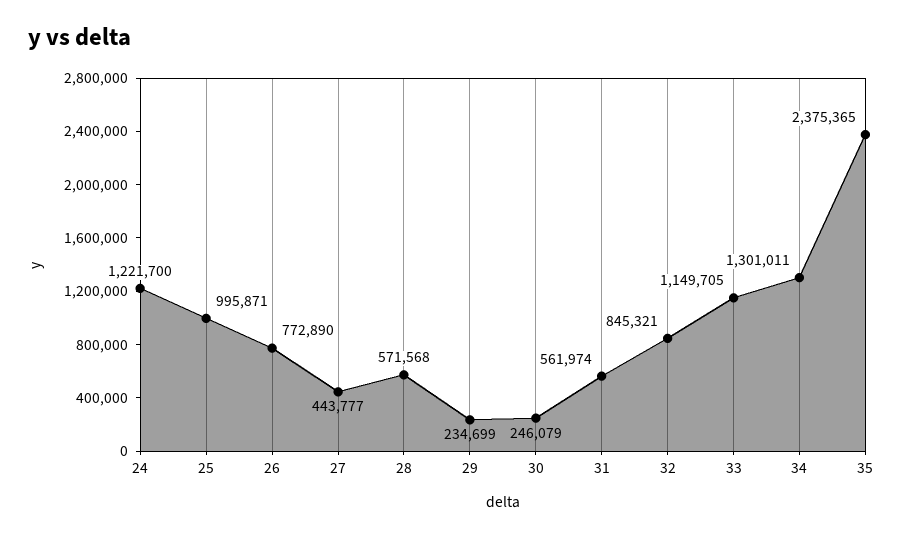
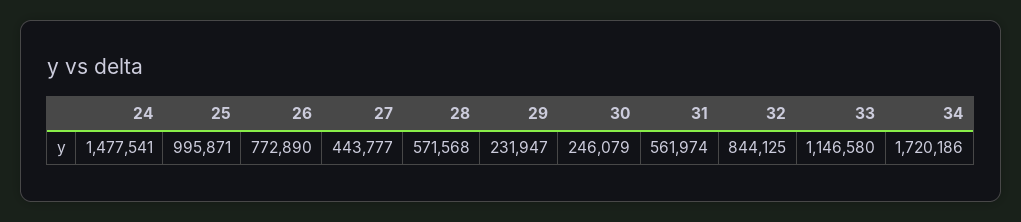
24: 1221700 -> 1477541
29: 234699 -> 231947
32: 845321 -> 844125
33: 1149705 -> 1146580
34: 1301011 -> 1720186
35: 2375365 -> none

